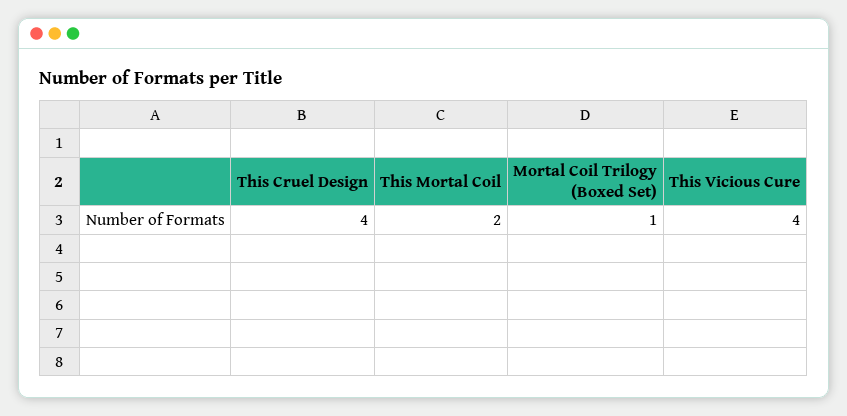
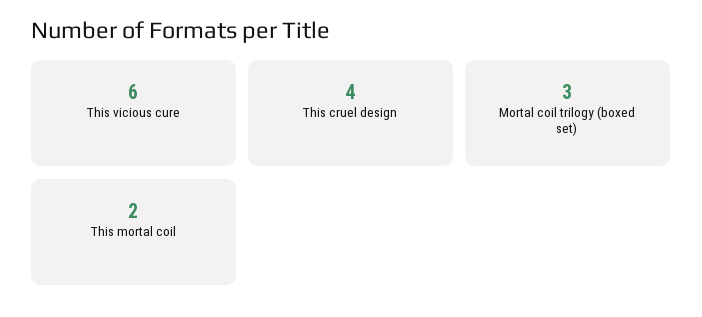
Mortal Coil Trilogy (Boxed Set): 1 -> 3
This Vicious Cure: 4 -> 6

